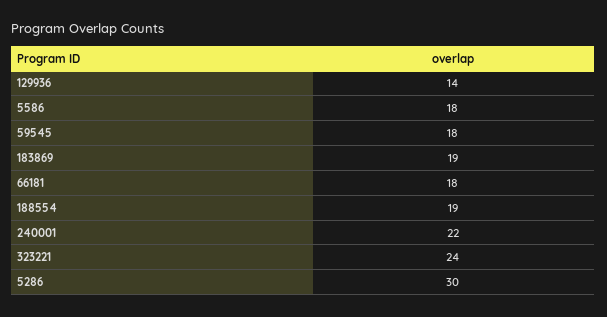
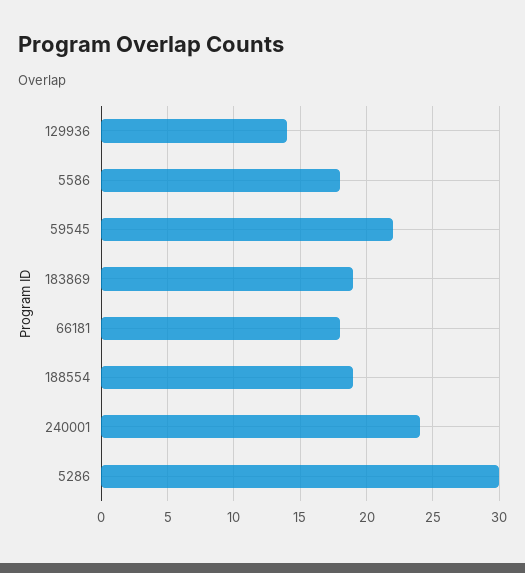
59545: 18 -> 22
240001: 22 -> 24
323221: 24 -> none

